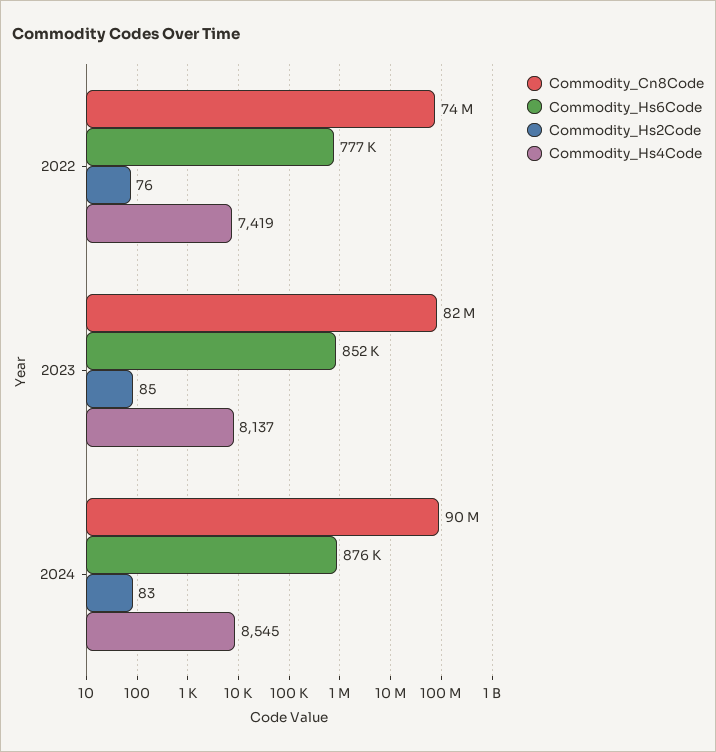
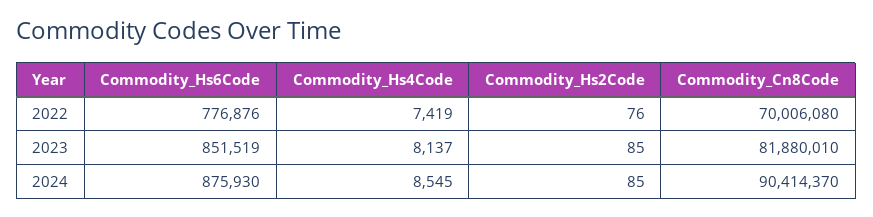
Commodity_Cn8Code, 2022: 74000000 -> 70006080
Commodity_Hs2Code, 2024: 83 -> 85

